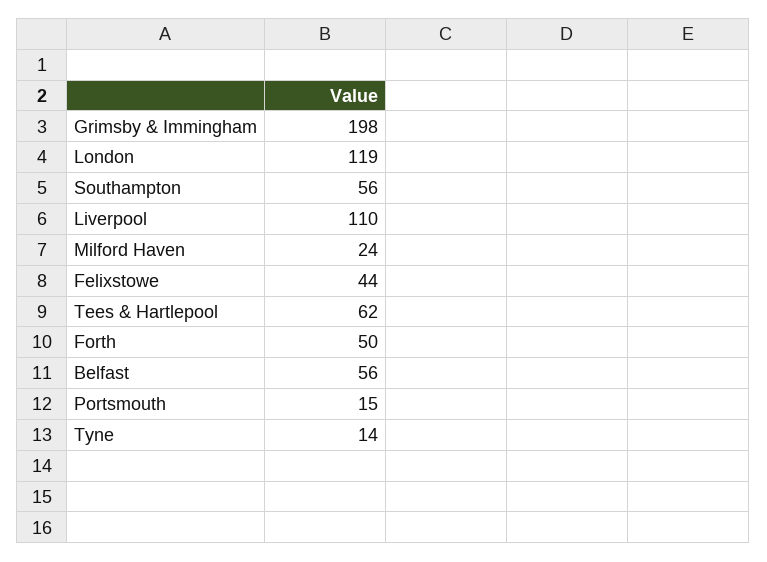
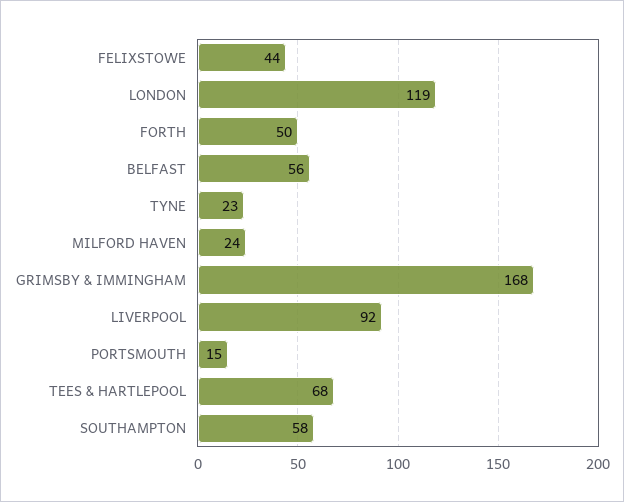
Grimsby & Immingham: 198 -> 168
Southampton: 56 -> 58
Liverpool: 110 -> 92
Tees & Hartlepool: 62 -> 68
Tyne: 14 -> 23

